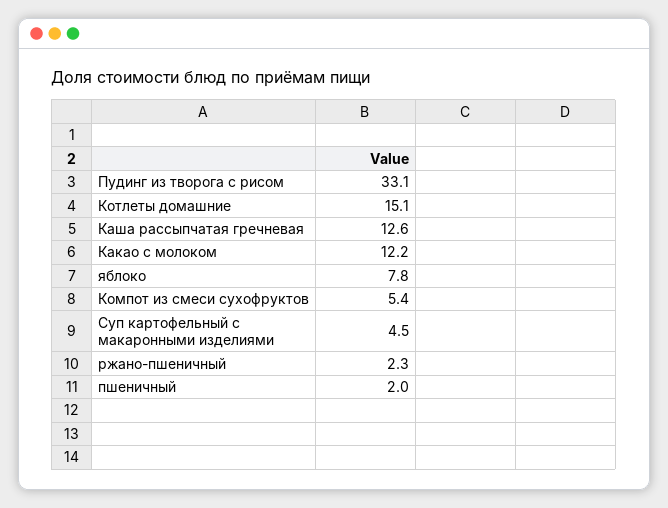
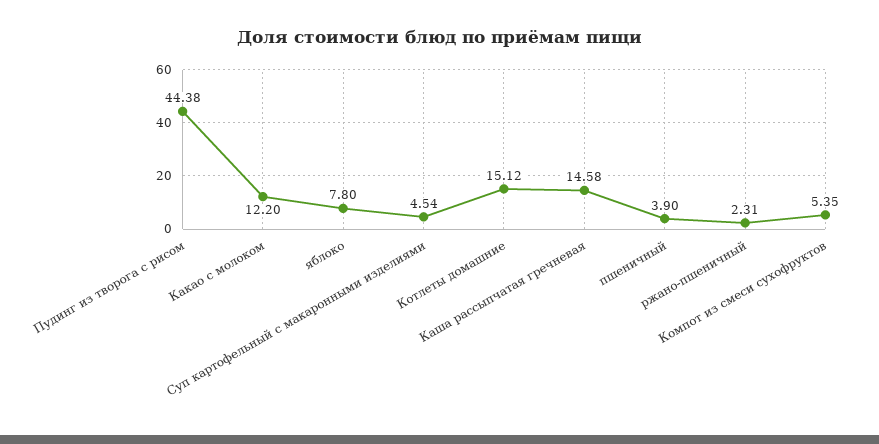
Пудинг из творога с рисом: 33.1 -> 44.38
Каша рассыпчатая гречневая: 12.6 -> 14.58
пшеничный: 2 -> 3.9

